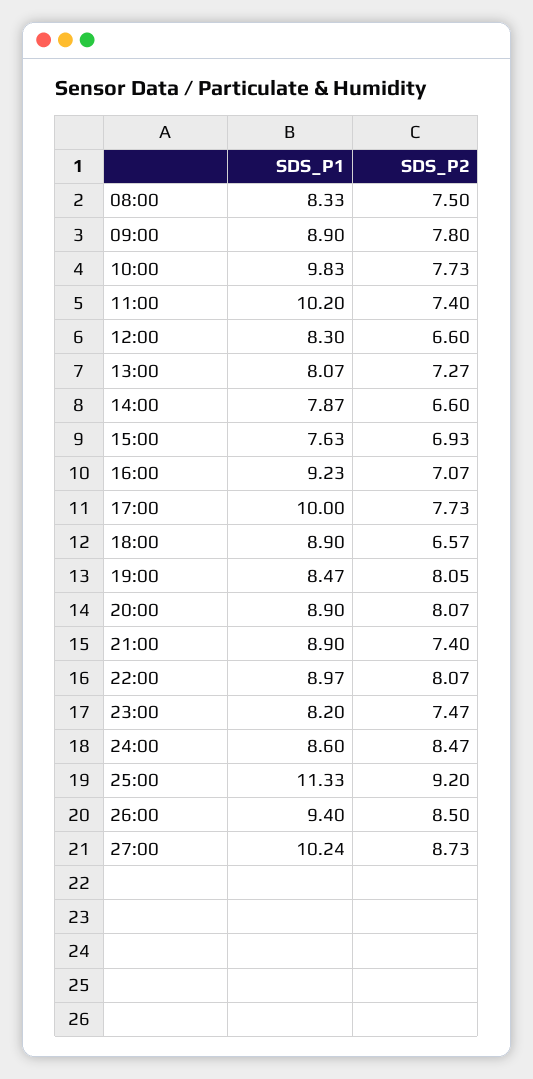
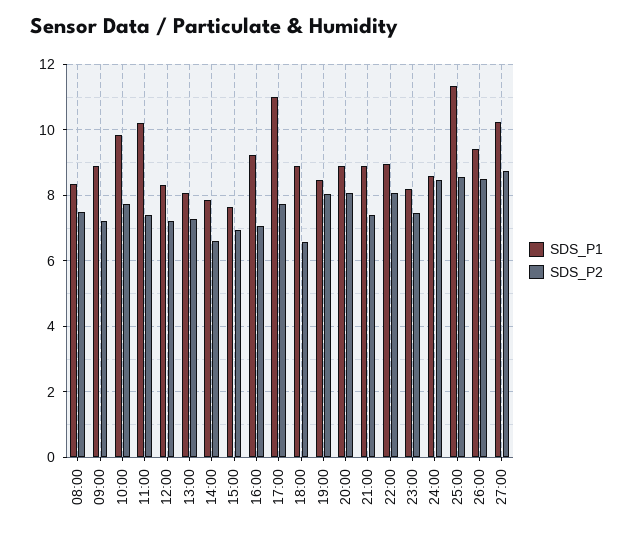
SDS_P2, 09:00: 7.8 -> 7.2
SDS_P2, 12:00: 6.6 -> 7.2
SDS_P1, 17:00: 10 -> 11
SDS_P2, 25:00: 9.2 -> 8.6

